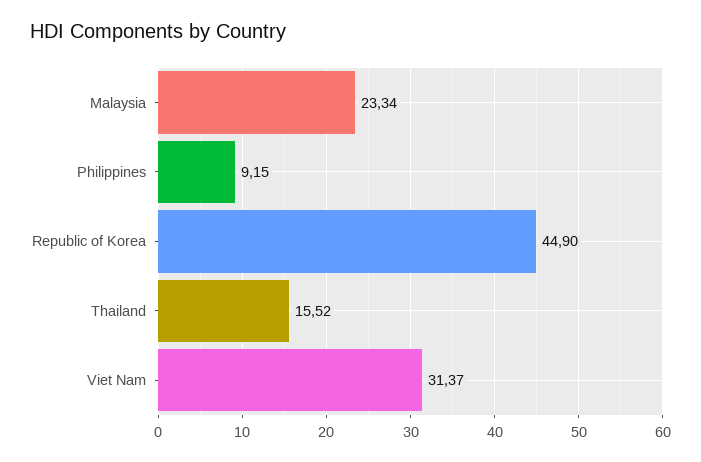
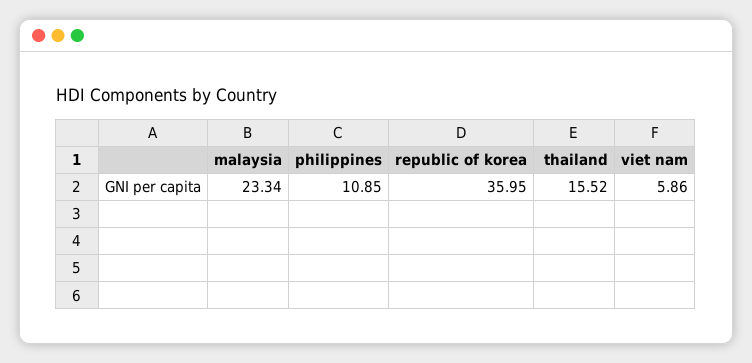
Philippines: 9.15 -> 10.85
Republic of Korea: 44.9 -> 35.95
Viet Nam: 31.37 -> 5.86

